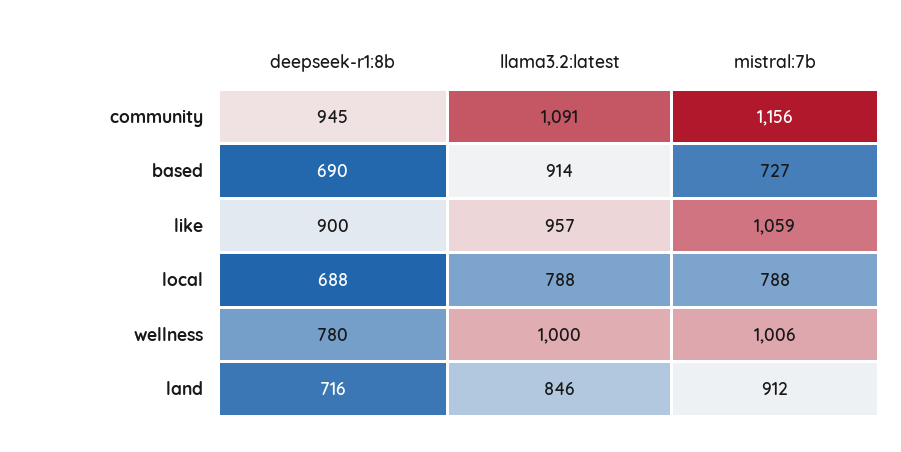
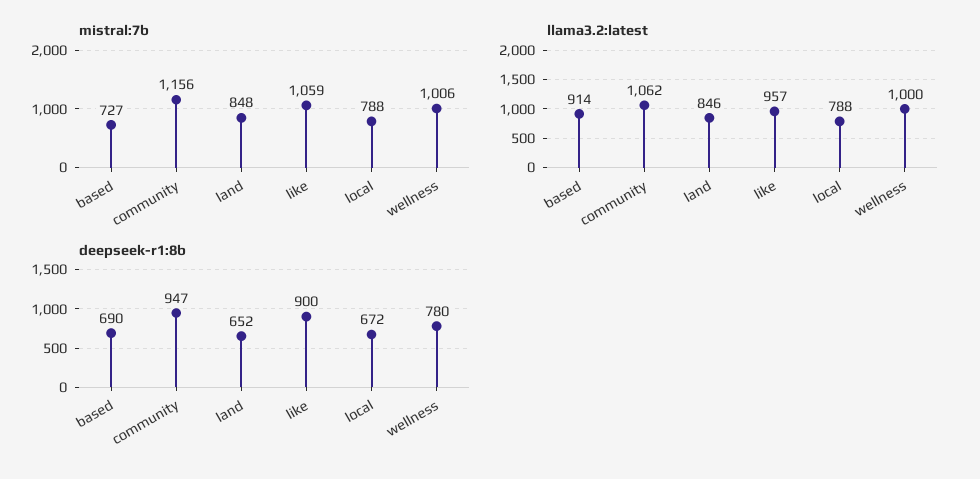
deepseek-r1:8b, community: 945 -> 947
llama3.2:latest, community: 1091 -> 1062
deepseek-r1:8b, local: 688 -> 672
deepseek-r1:8b, land: 716 -> 652
mistral:7b, land: 912 -> 848

